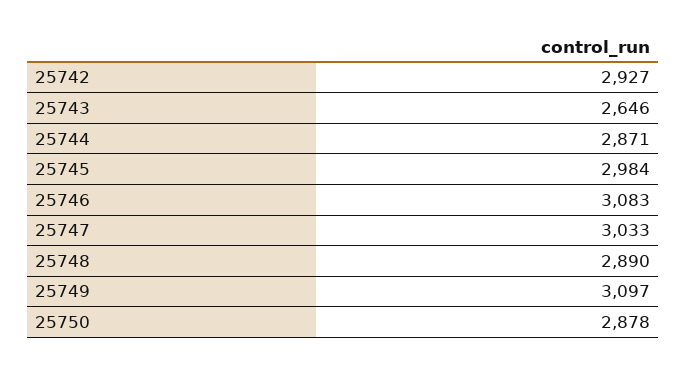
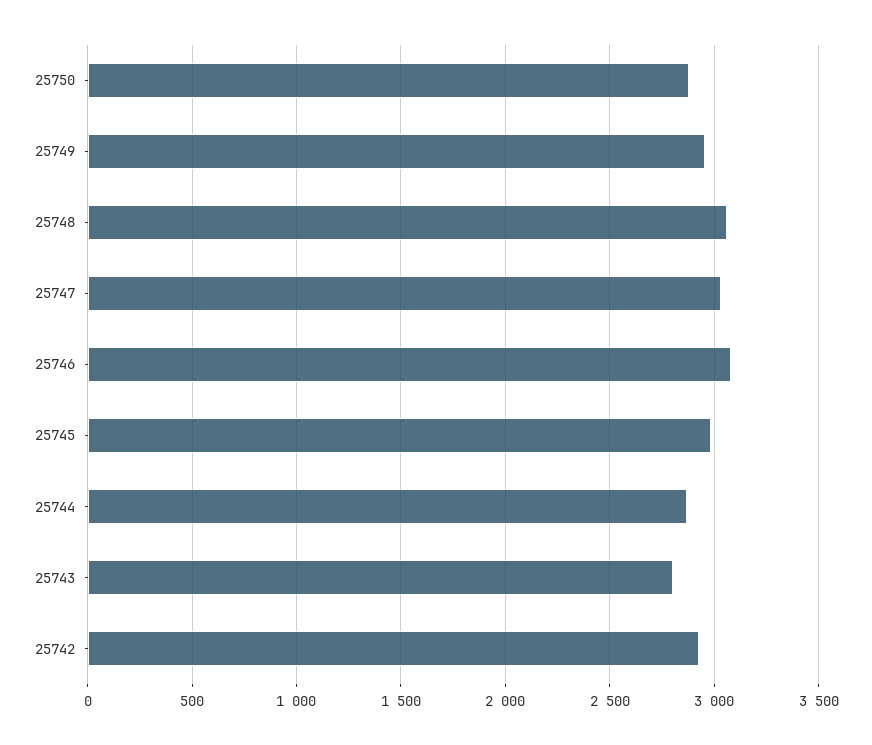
25743: 2646 -> 2800
25748: 2890 -> 3050
25749: 3097 -> 2950

